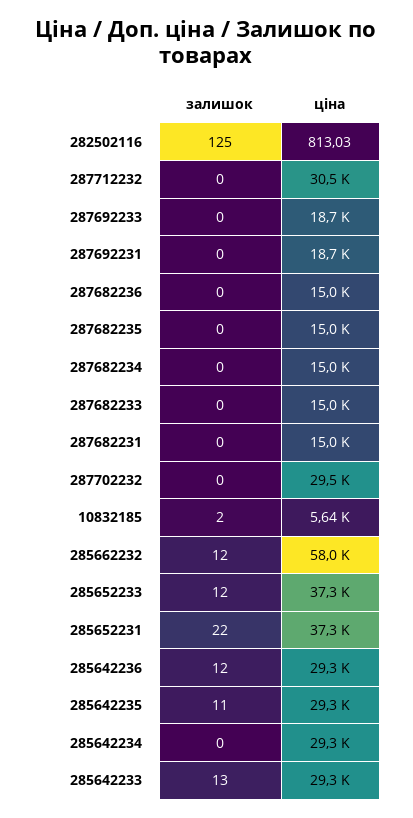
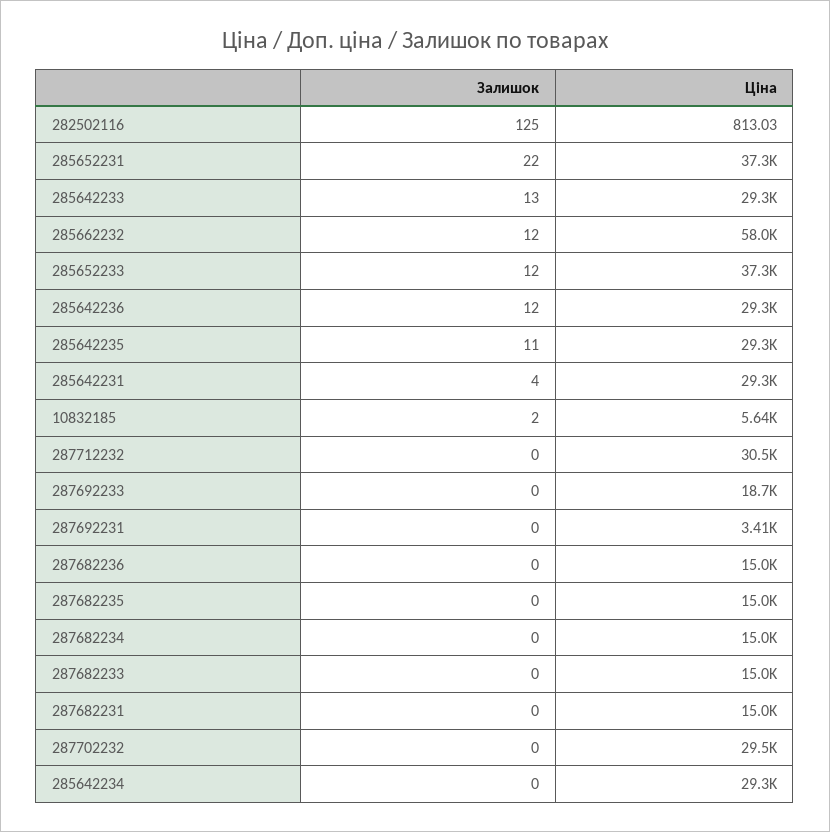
ціна, 287692231: 18700 -> 3410
залишок, 285642231: none -> 4
ціна, 285642231: none -> 29300

